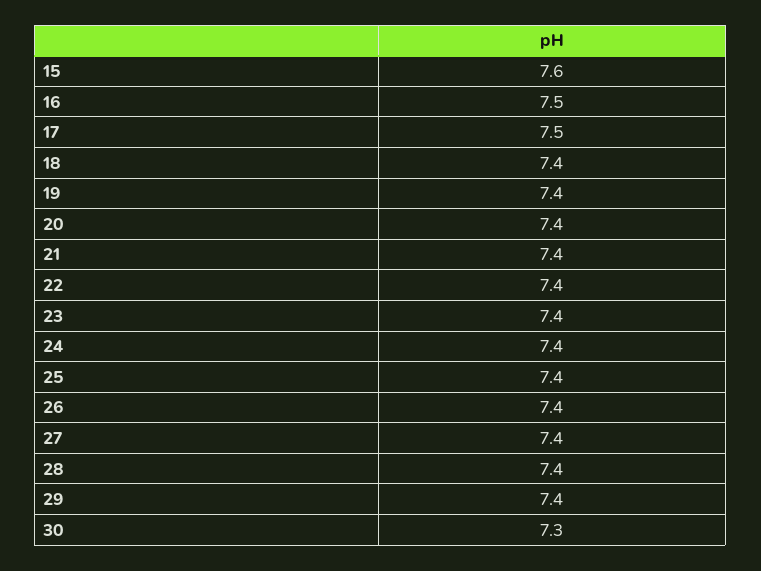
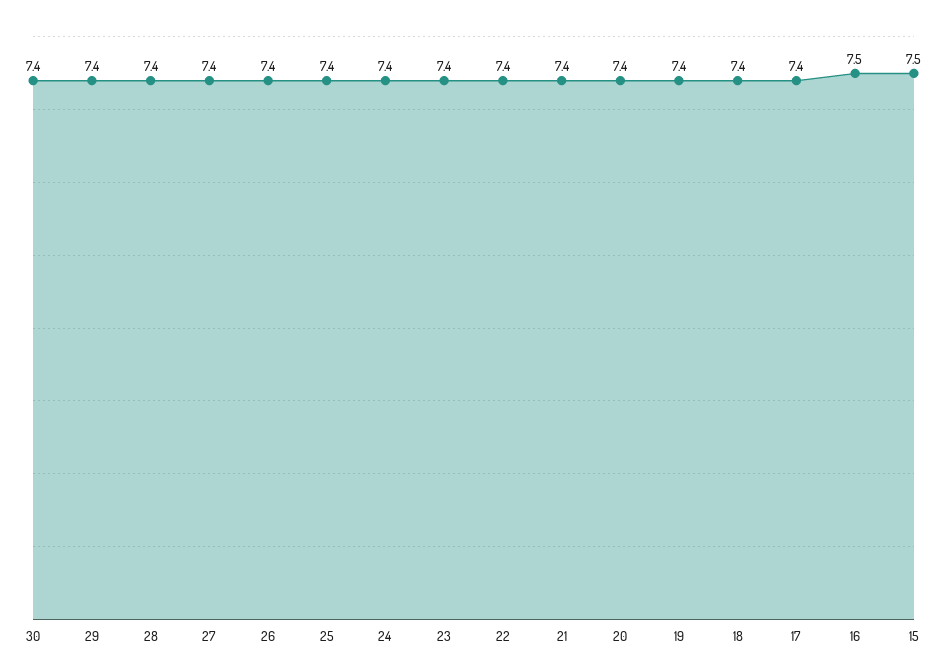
15: 7.6 -> 7.5
17: 7.5 -> 7.4
30: 7.3 -> 7.4

